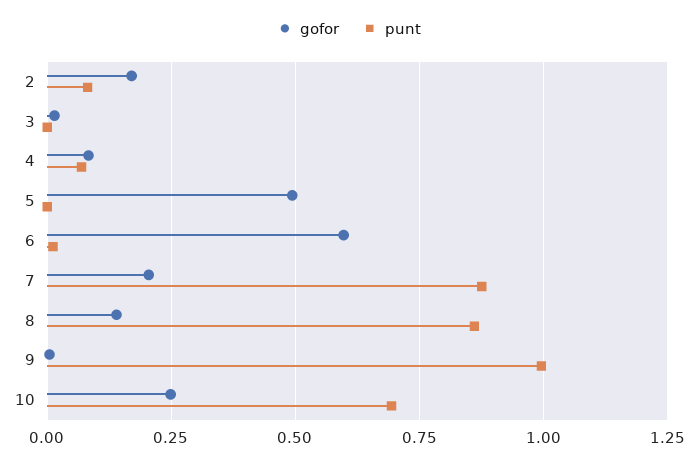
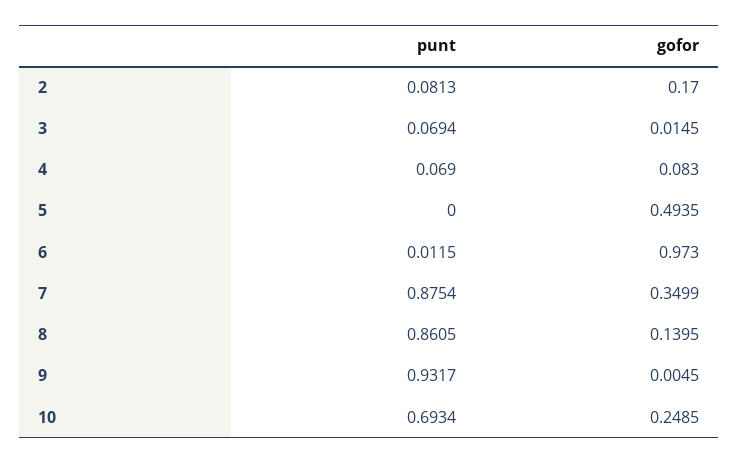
punt, 3: 0 -> 0.0694
gofor, 6: 0.6 -> 0.973
gofor, 7: 0.2 -> 0.3499
punt, 9: 1 -> 0.9317

